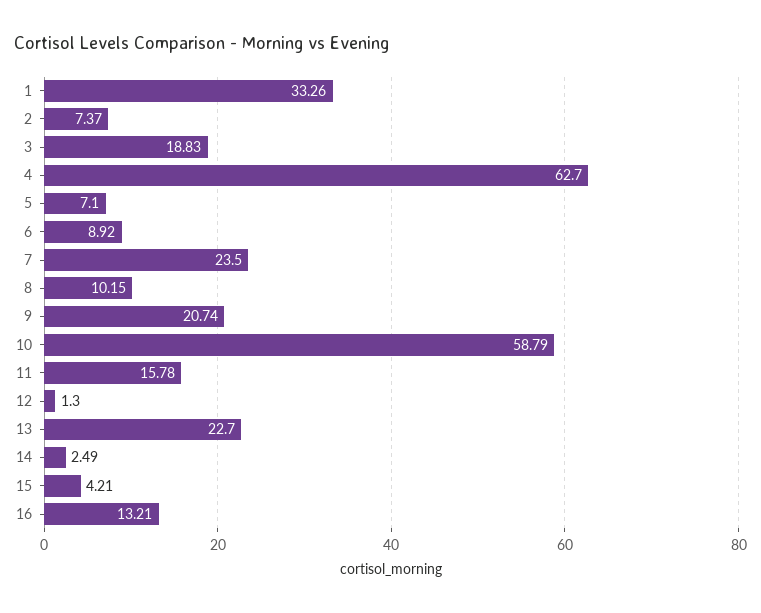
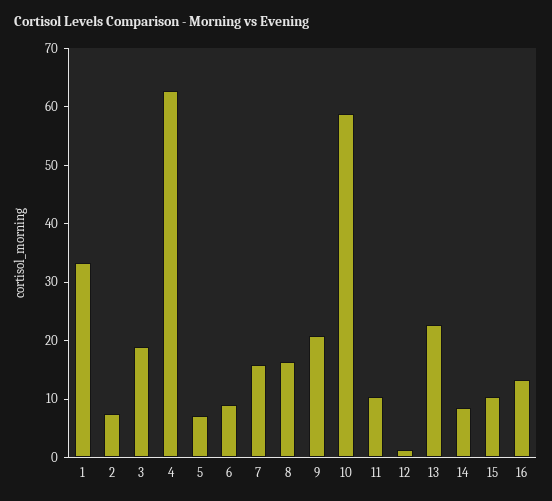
7: 23.5 -> 16
8: 10.15 -> 16
11: 15.78 -> 10
14: 2.49 -> 8
15: 4.21 -> 10

